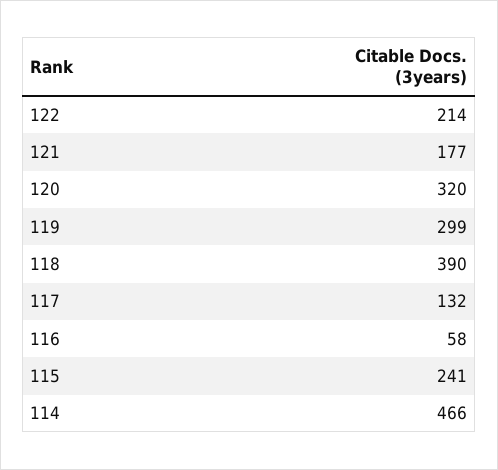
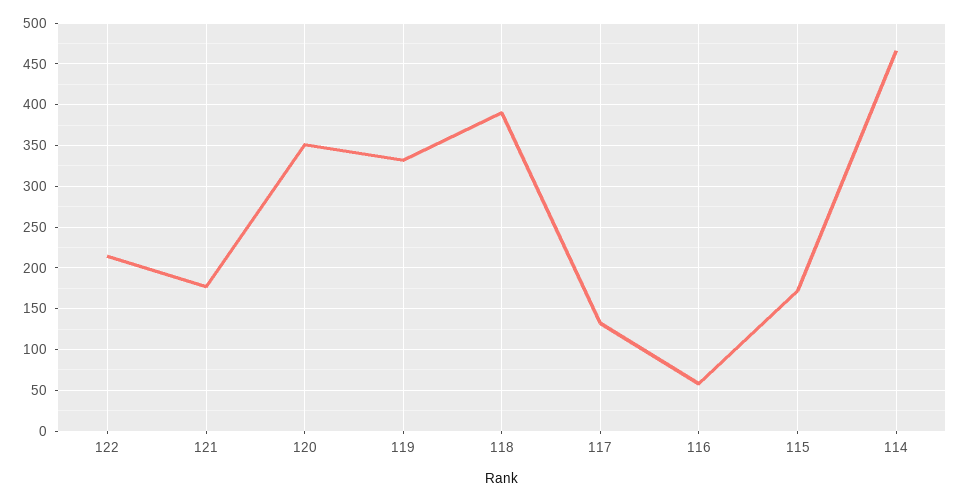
120: 320 -> 350
119: 299 -> 330
115: 241 -> 170

